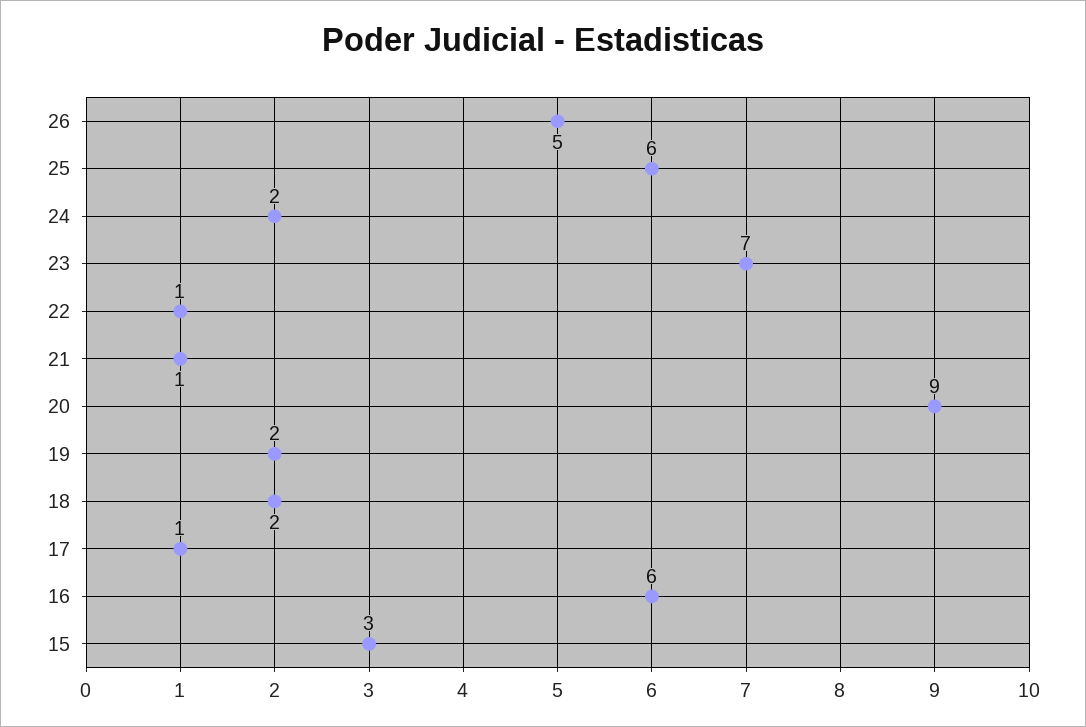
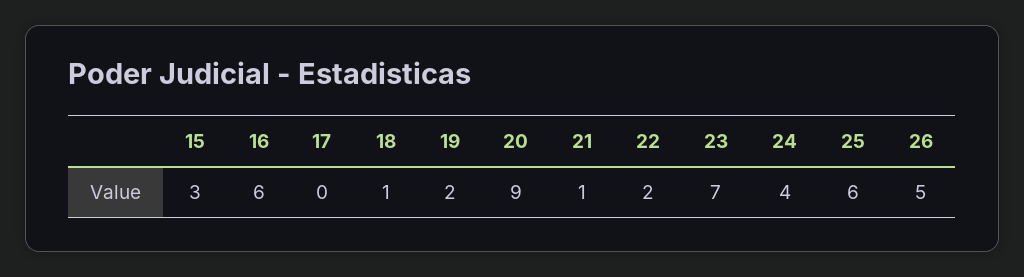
24: 2 -> 4
22: 1 -> 2
18: 2 -> 1
17: 1 -> 0

